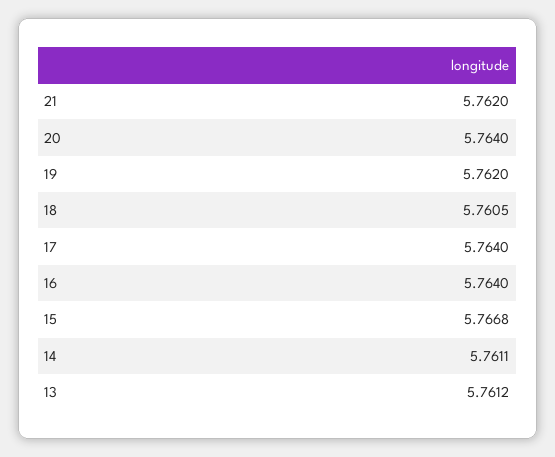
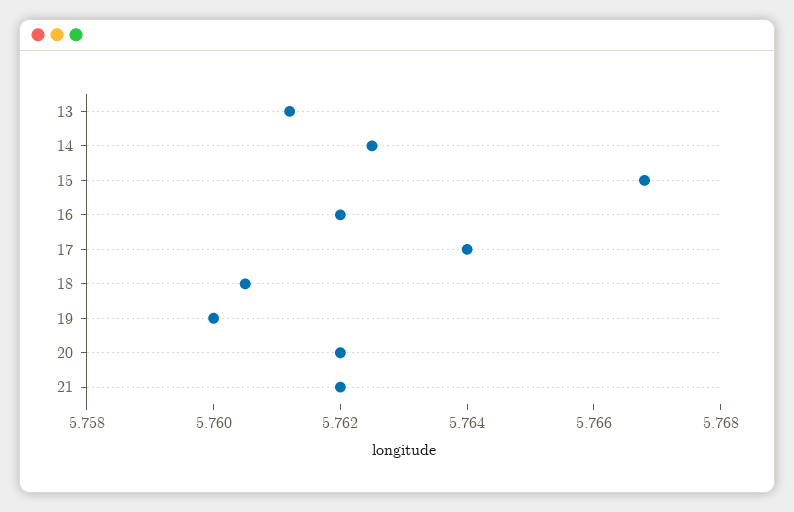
20: 5.764 -> 5.762
19: 5.762 -> 5.76
16: 5.764 -> 5.762
14: 5.7611 -> 5.7625

